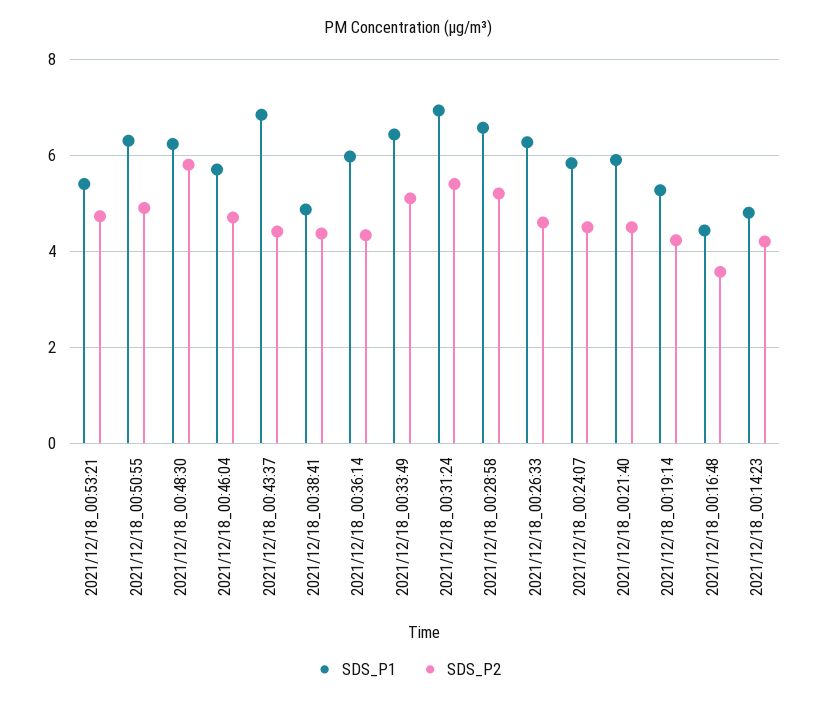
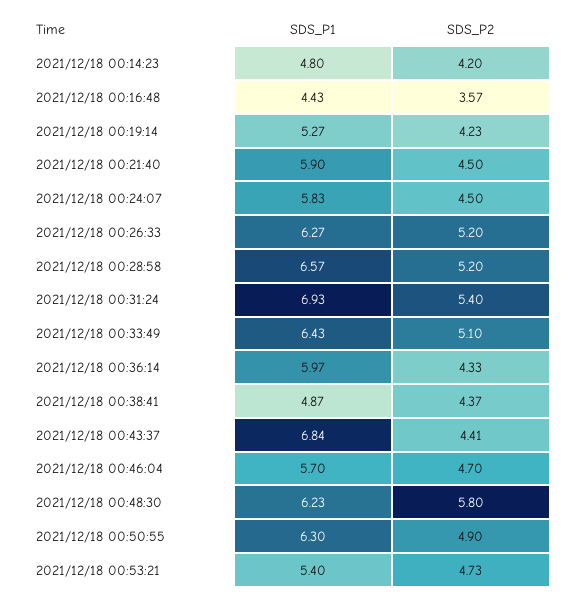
SDS_P2, 2021/12/18_00:26:33: 4.6 -> 5.2

